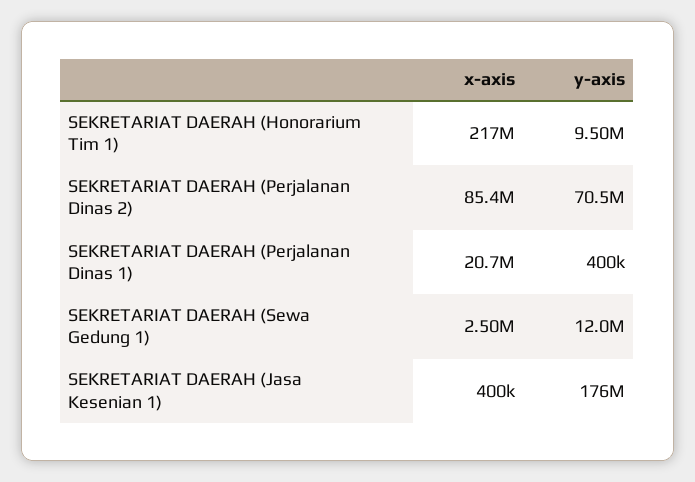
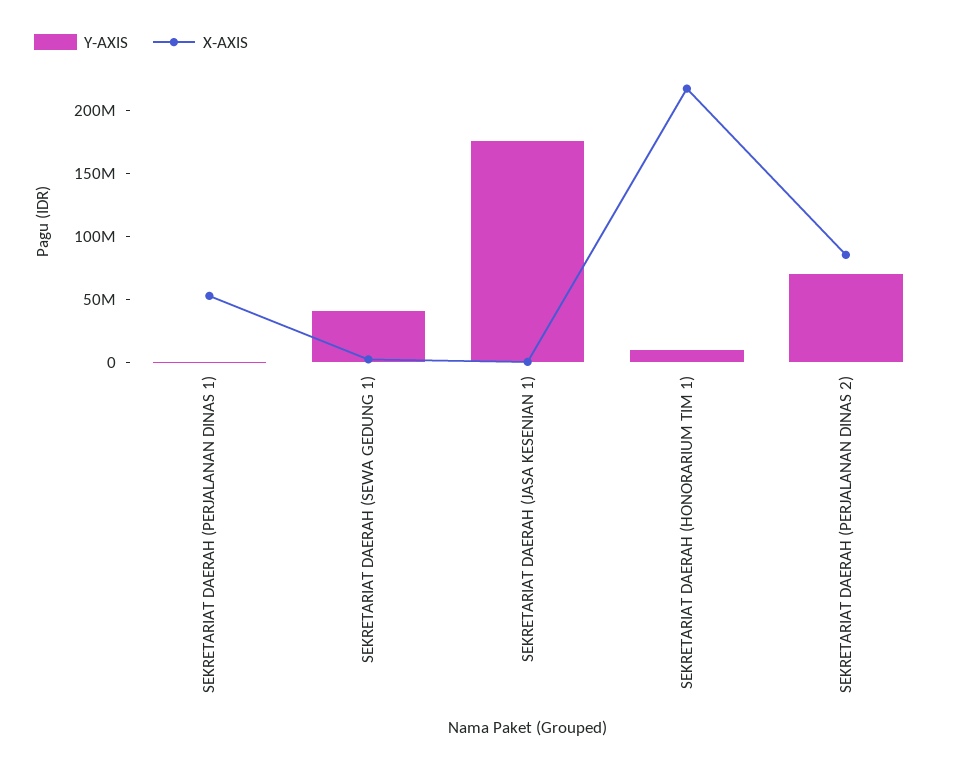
x-axis, SEKRETARIAT DAERAH (Perjalanan Dinas 1): 20700000 -> 50000000
y-axis, SEKRETARIAT DAERAH (Sewa Gedung 1): 12000000 -> 40000000

